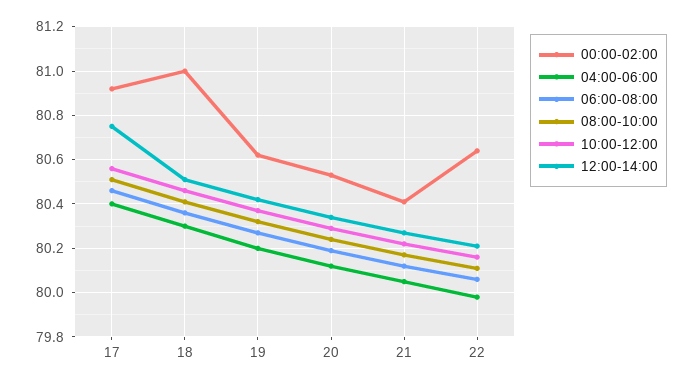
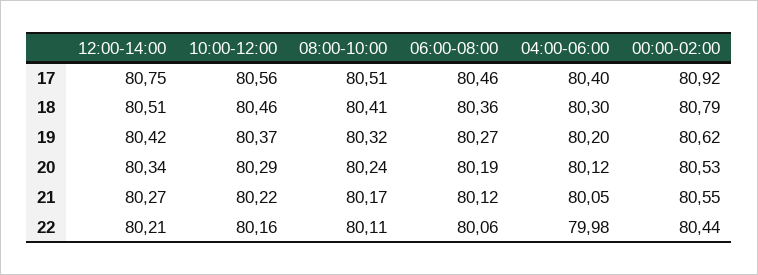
00:00-02:00, 18: 81 -> 80.79
00:00-02:00, 21: 80.4 -> 80.55
00:00-02:00, 22: 80.65 -> 80.44

